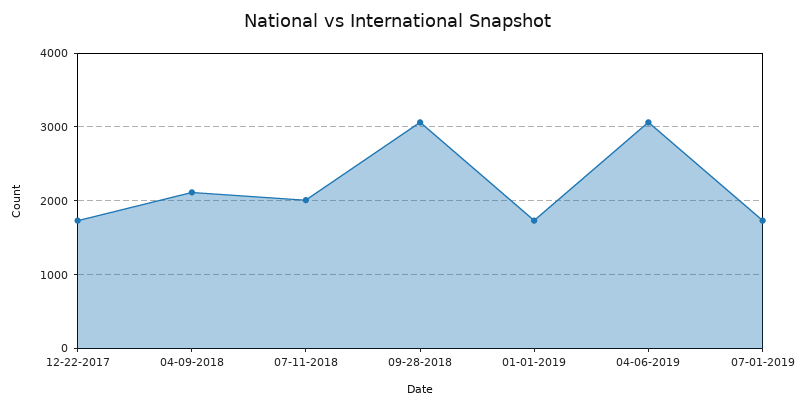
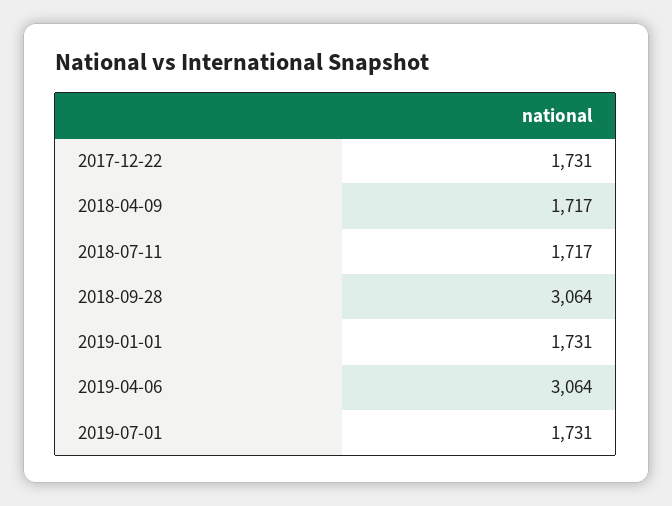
04-09-2018: 2100 -> 1717
07-11-2018: 2000 -> 1717

